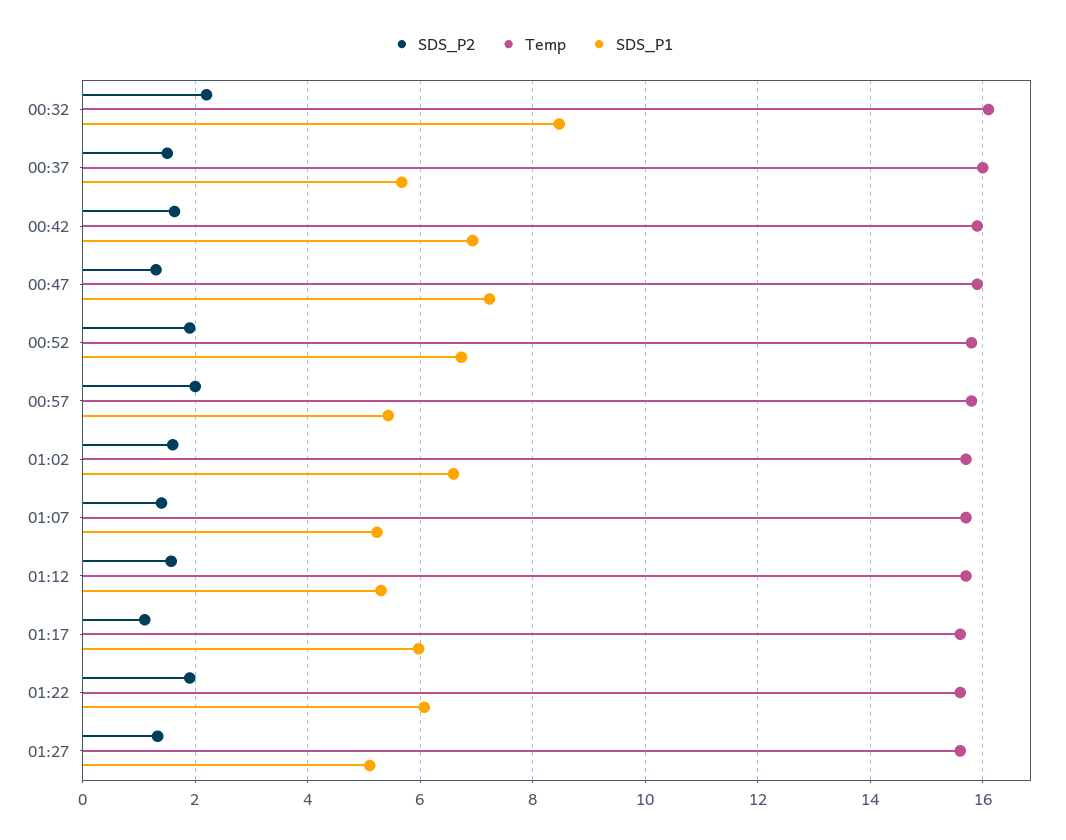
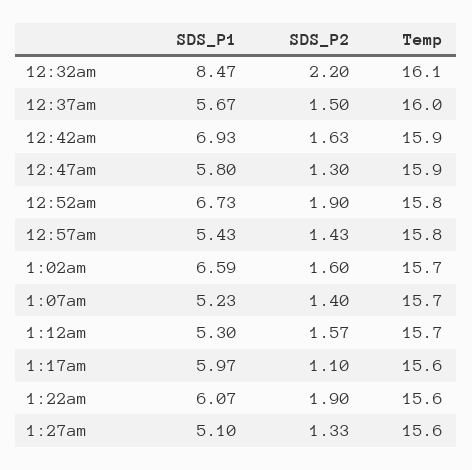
SDS_P1, 00:47: 7.2 -> 5.8
SDS_P2, 00:57: 2 -> 1.43

